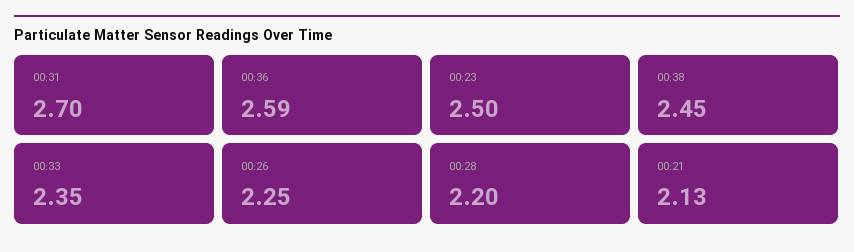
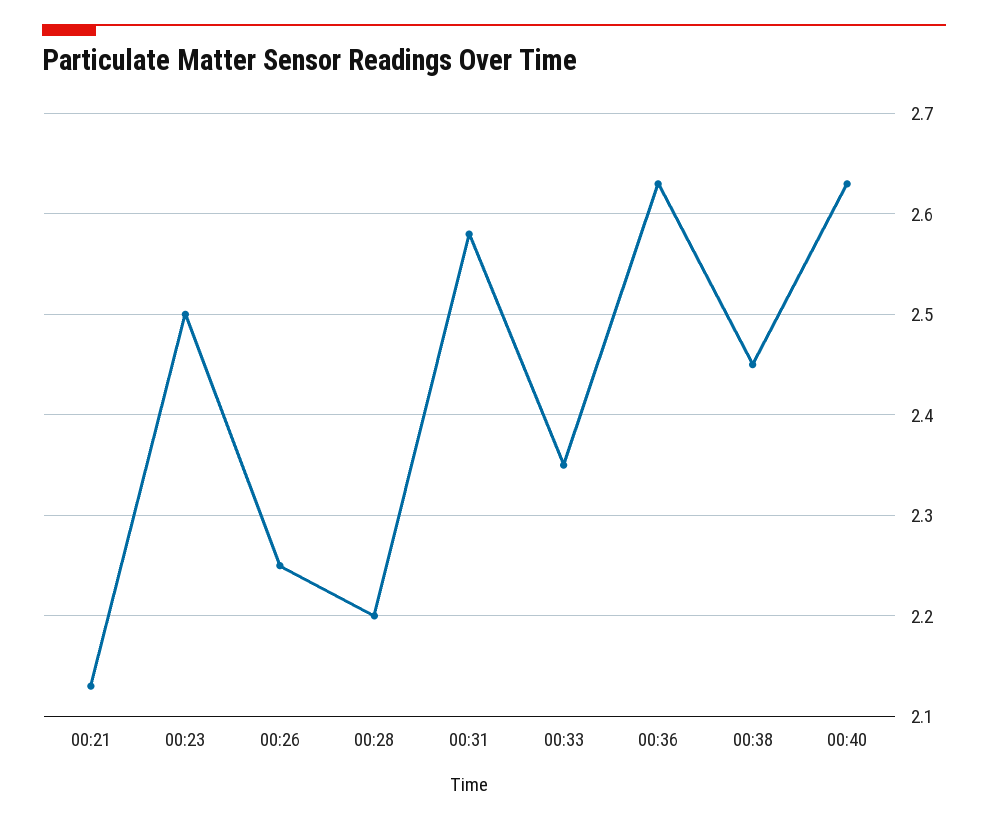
00:31: 2.7 -> 2.58
00:36: 2.59 -> 2.63
00:40: none -> 2.63

